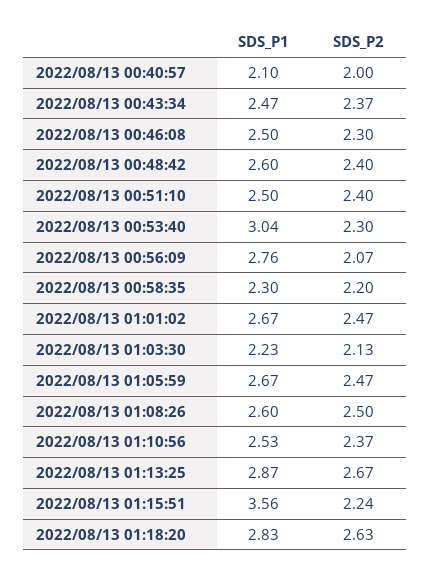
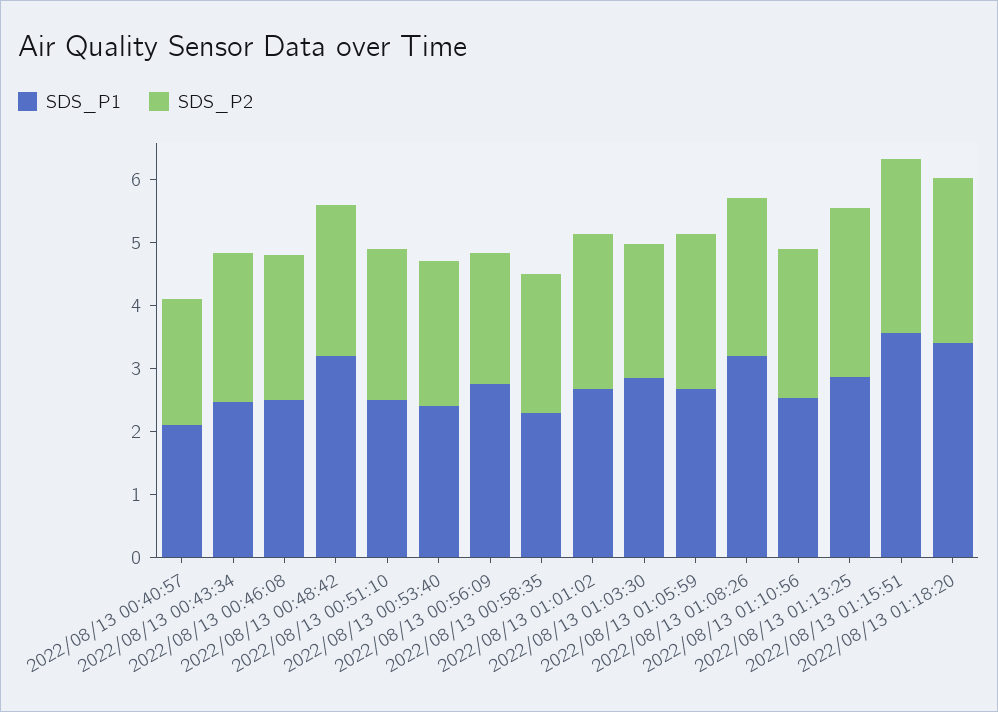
SDS_P1, 2022/08/13 00:48:42: 2.6 -> 3.2
SDS_P1, 2022/08/13 00:53:40: 3.04 -> 2.4
SDS_P1, 2022/08/13 01:03:30: 2.23 -> 2.8
SDS_P1, 2022/08/13 01:08:26: 2.6 -> 3.2
SDS_P2, 2022/08/13 01:15:51: 2.24 -> 2.8
SDS_P1, 2022/08/13 01:18:20: 2.83 -> 3.4

